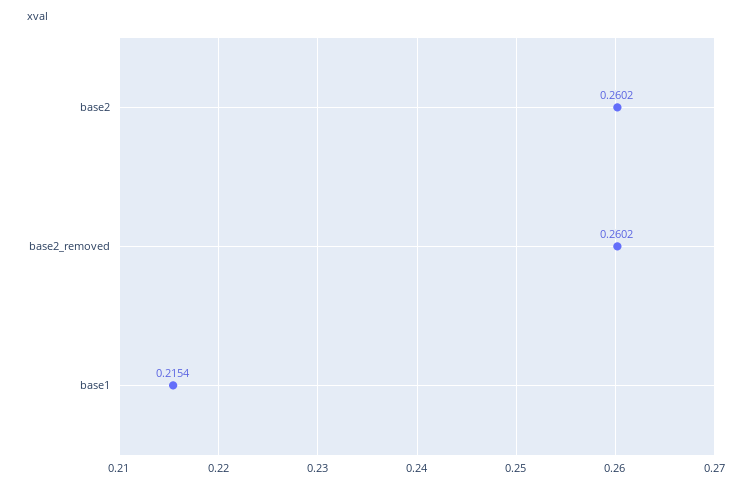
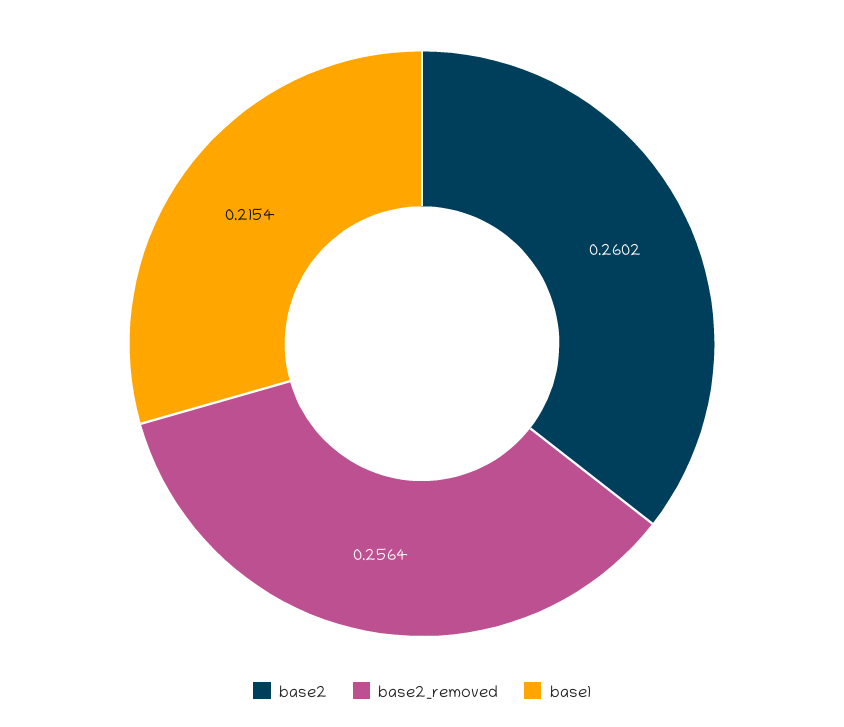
base2_removed: 0.2602 -> 0.2564

